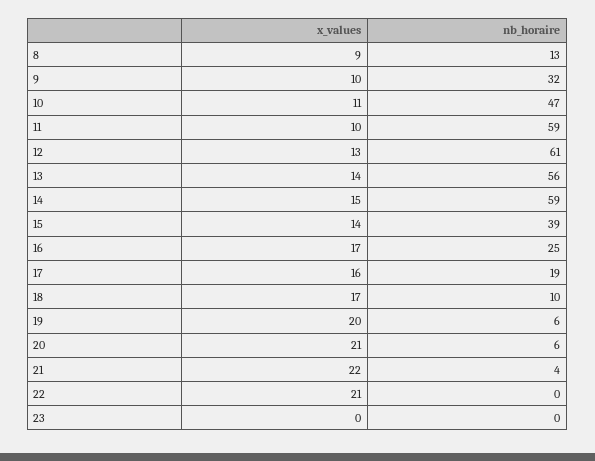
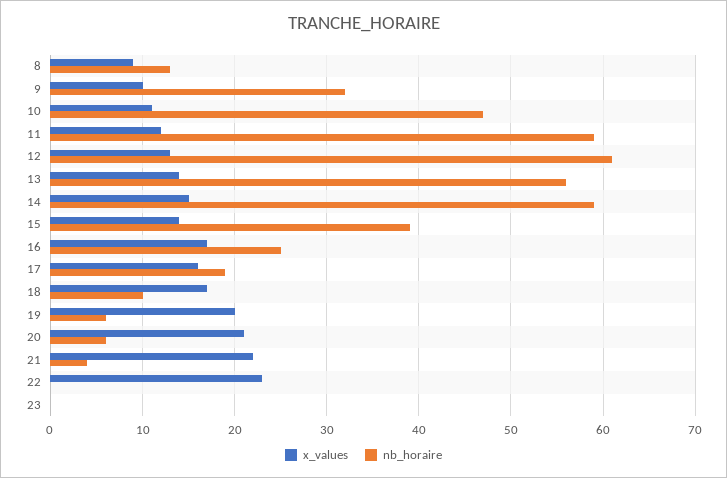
x_values, 11: 10 -> 12
x_values, 22: 21 -> 23

